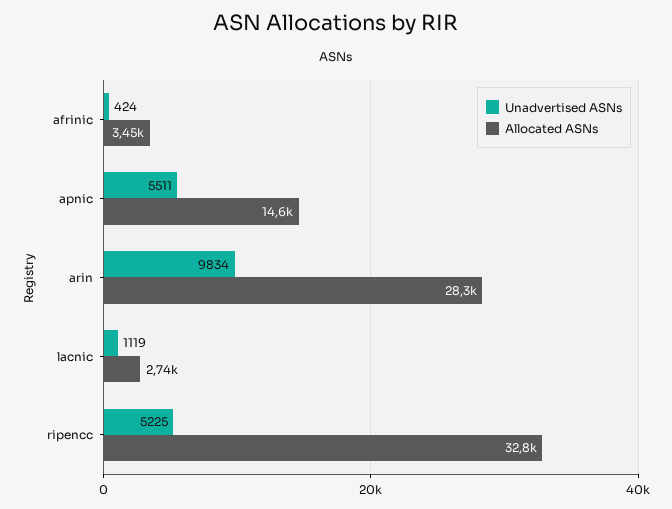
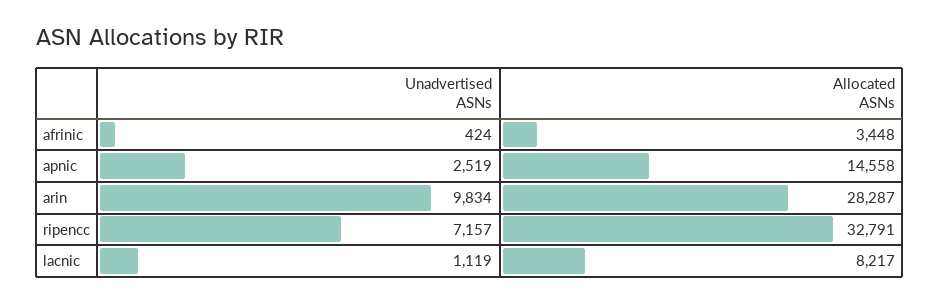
Unadvertised ASNs, apnic: 5511 -> 2519
Allocated ASNs, lacnic: 2740 -> 8217
Unadvertised ASNs, ripencc: 5225 -> 7157

